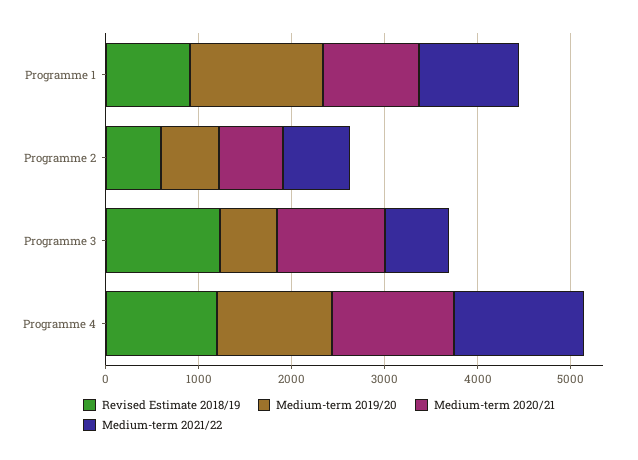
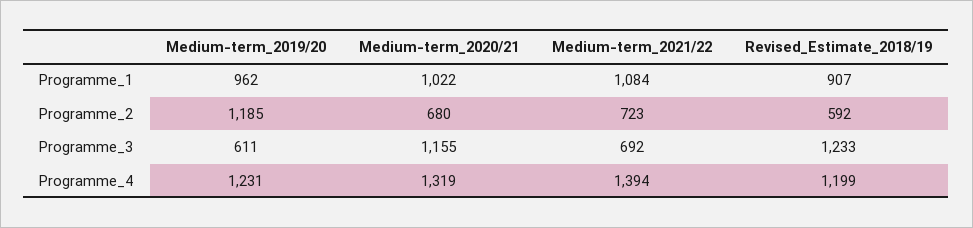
Medium-term 2019/20, Programme 1: 1400 -> 962
Medium-term 2019/20, Programme 2: 600 -> 1185

